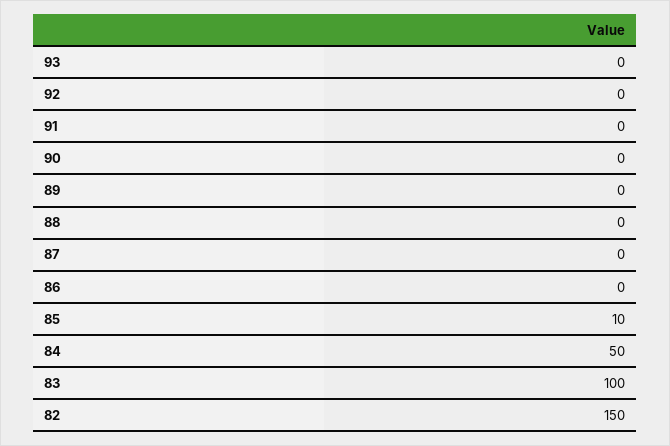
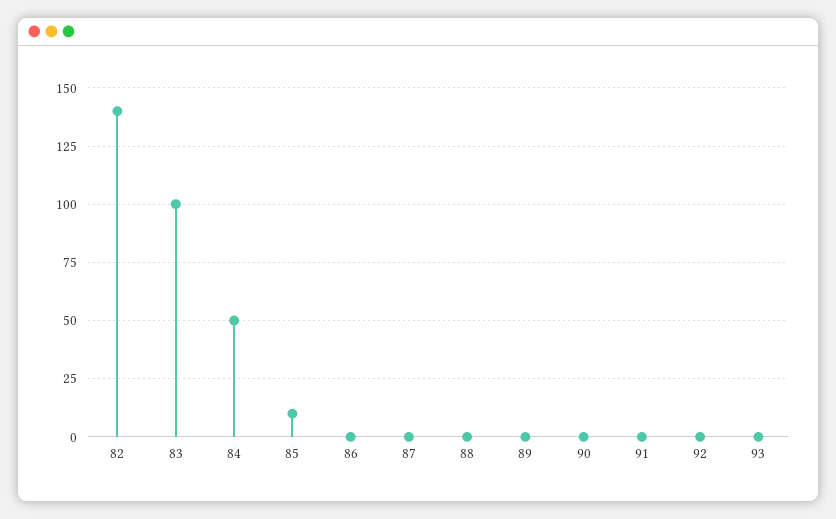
82: 150 -> 140

